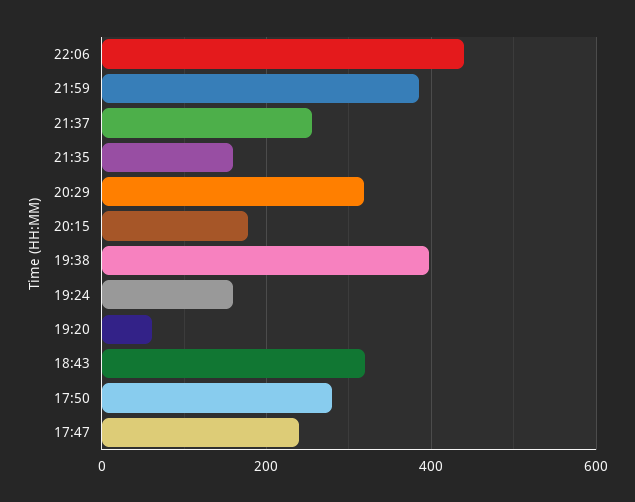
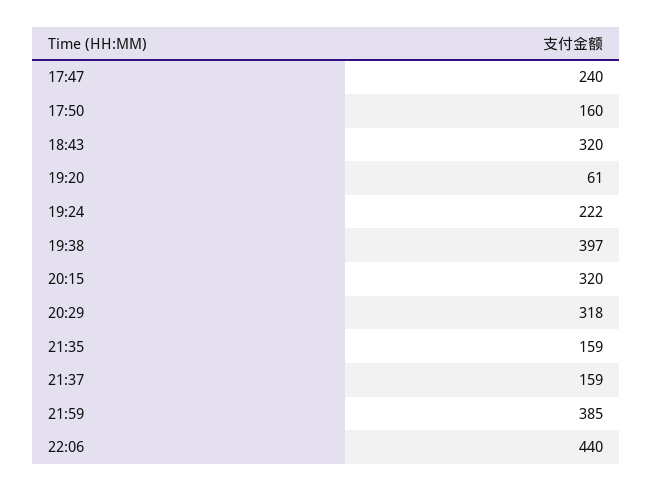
21:37: 260 -> 159
20:15: 180 -> 320
19:24: 160 -> 222
17:50: 280 -> 160

